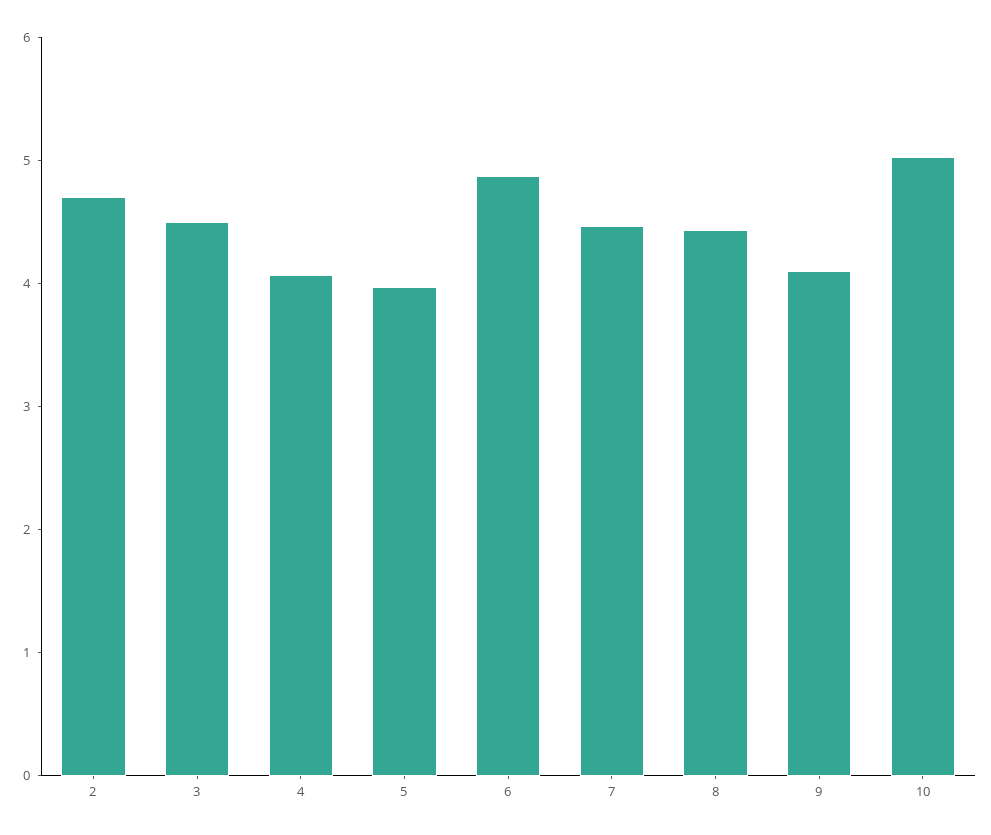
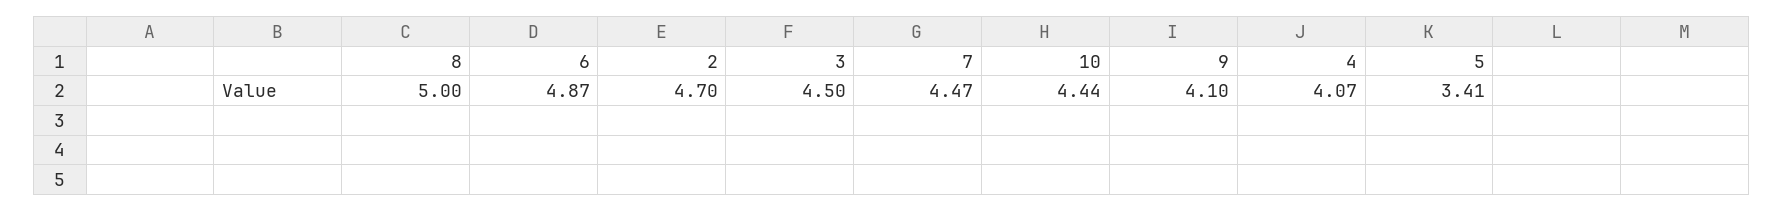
5: 4 -> 3.41
8: 4.4 -> 5
10: 5 -> 4.44

